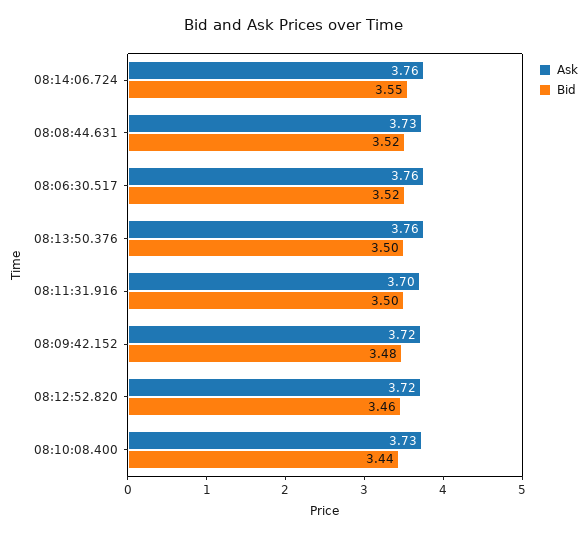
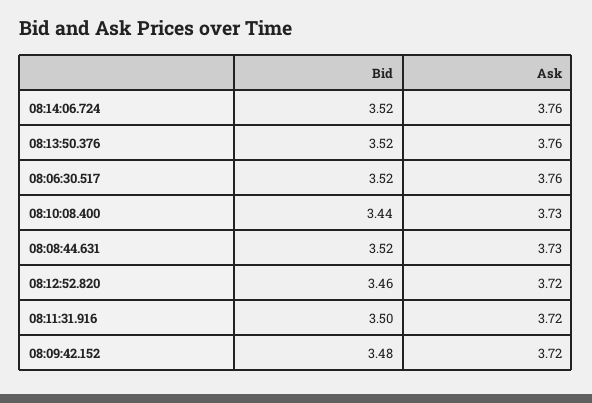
Bid, 08:14:06.724: 3.55 -> 3.52
Bid, 08:13:50.376: 3.5 -> 3.52
Ask, 08:11:31.916: 3.7 -> 3.72

